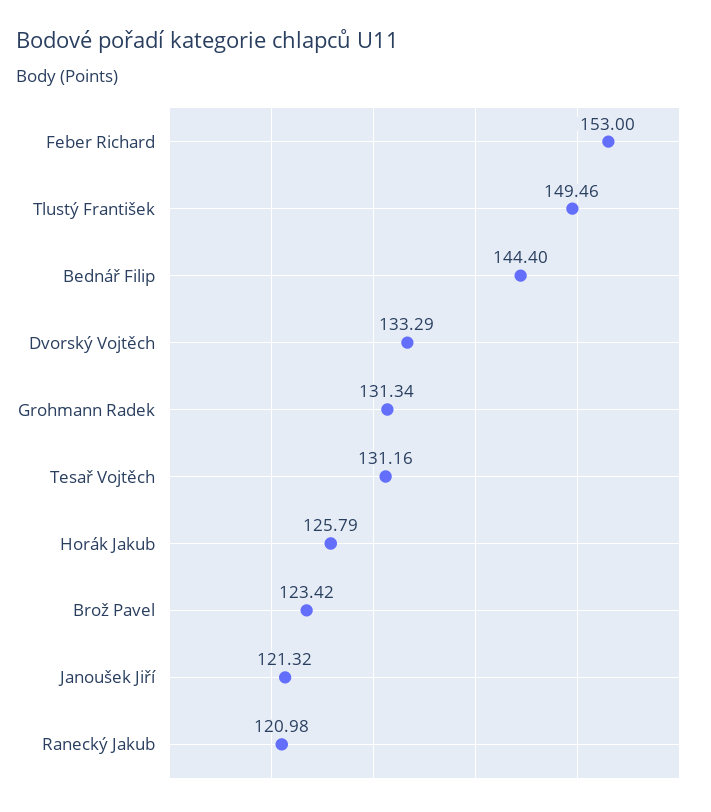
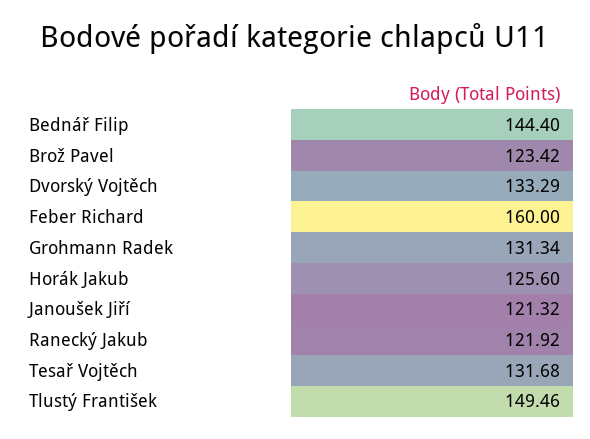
Feber Richard: 153 -> 160
Tesař Vojtěch: 131.16 -> 131.68
Horák Jakub: 125.79 -> 125.6
Ranecký Jakub: 120.98 -> 121.92

